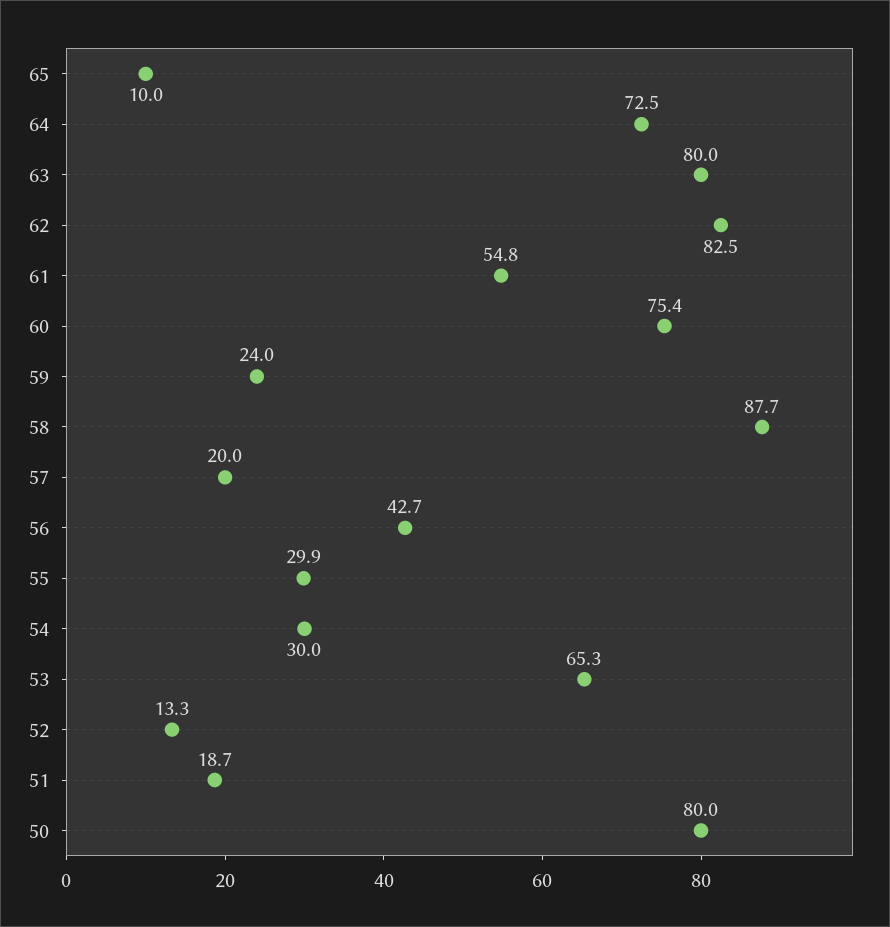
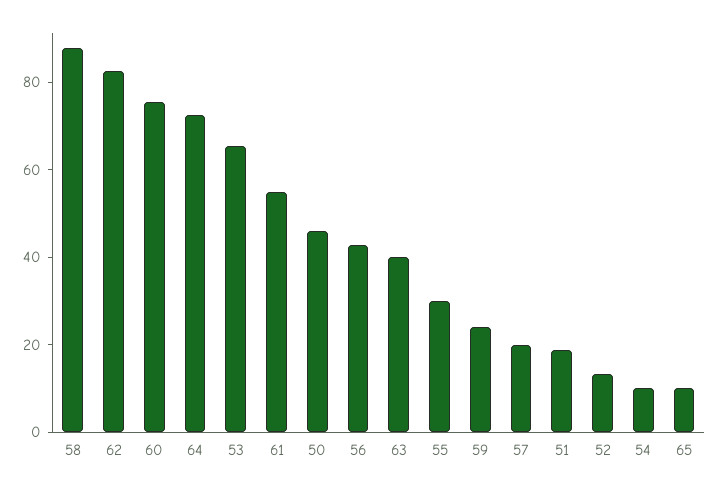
63: 80 -> 40
54: 30 -> 10
50: 80 -> 45

